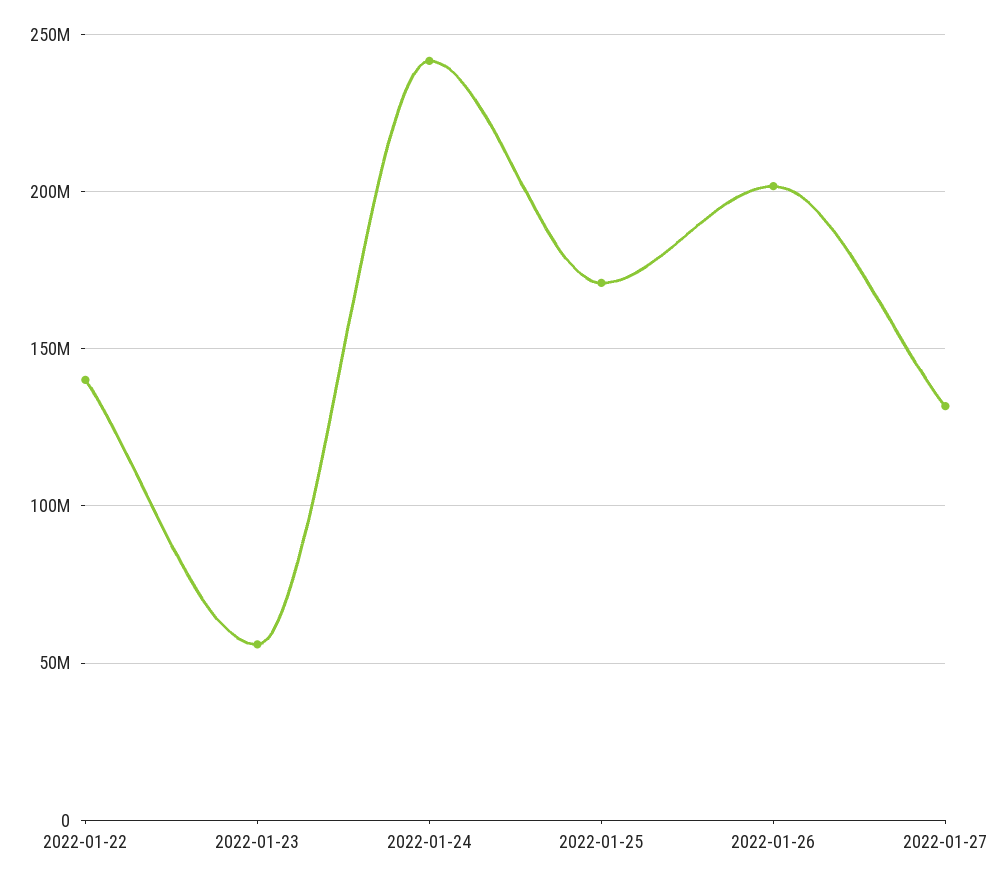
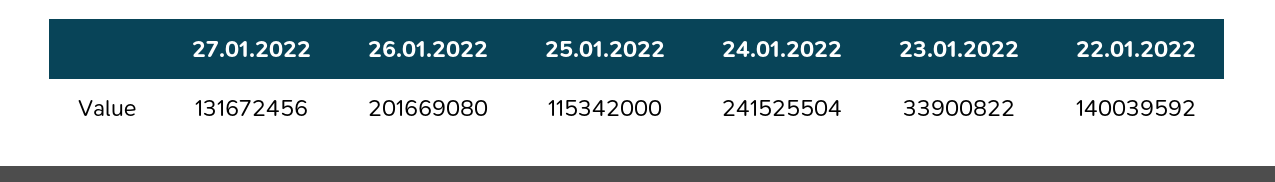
2022-01-23: 55000000 -> 33900822
2022-01-25: 170000000 -> 115342000

